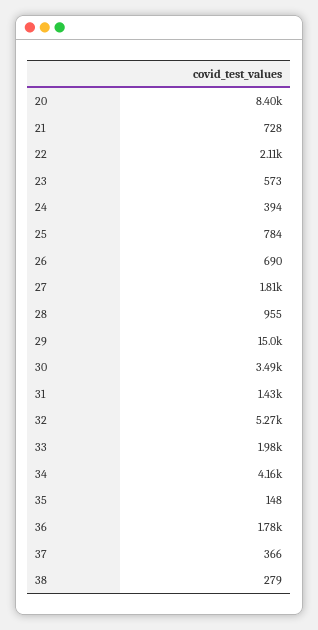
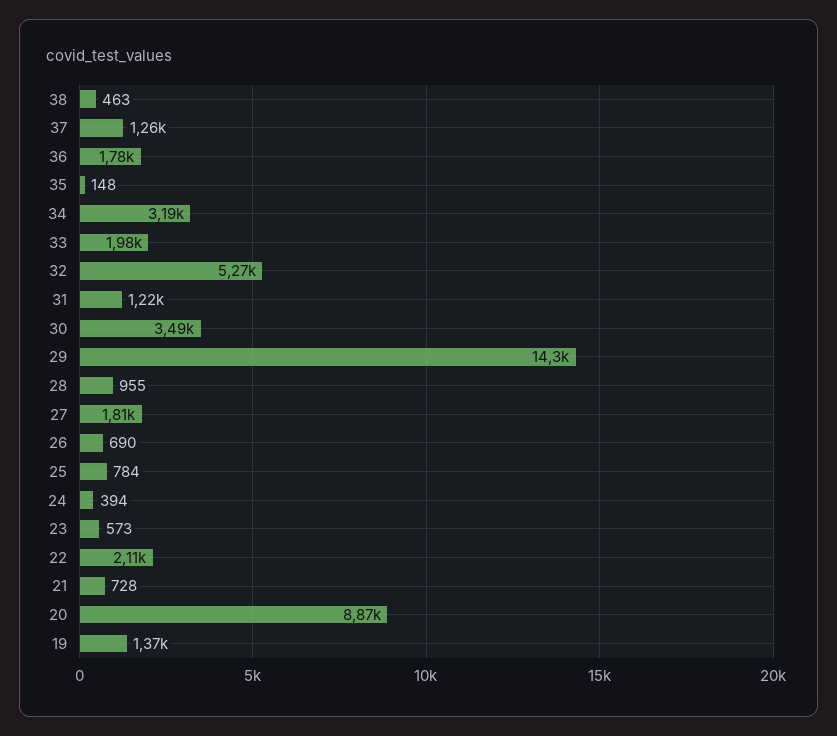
20: 8400 -> 8870
29: 15000 -> 14300
31: 1430 -> 1220
34: 4160 -> 3190
37: 366 -> 1260
38: 279 -> 463
19: none -> 1370

